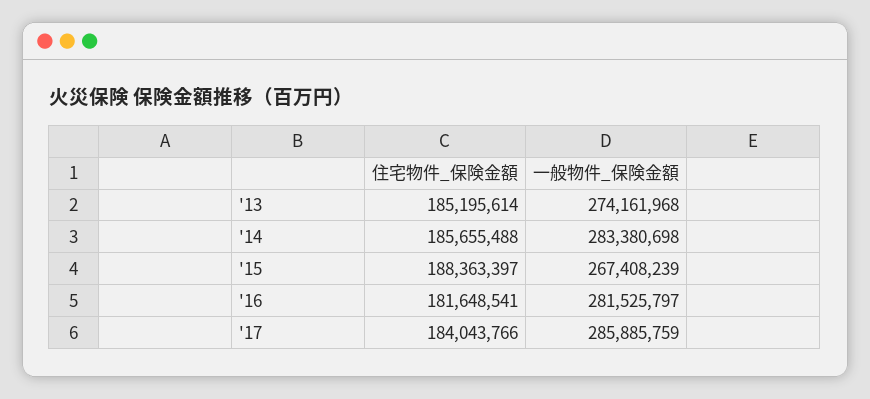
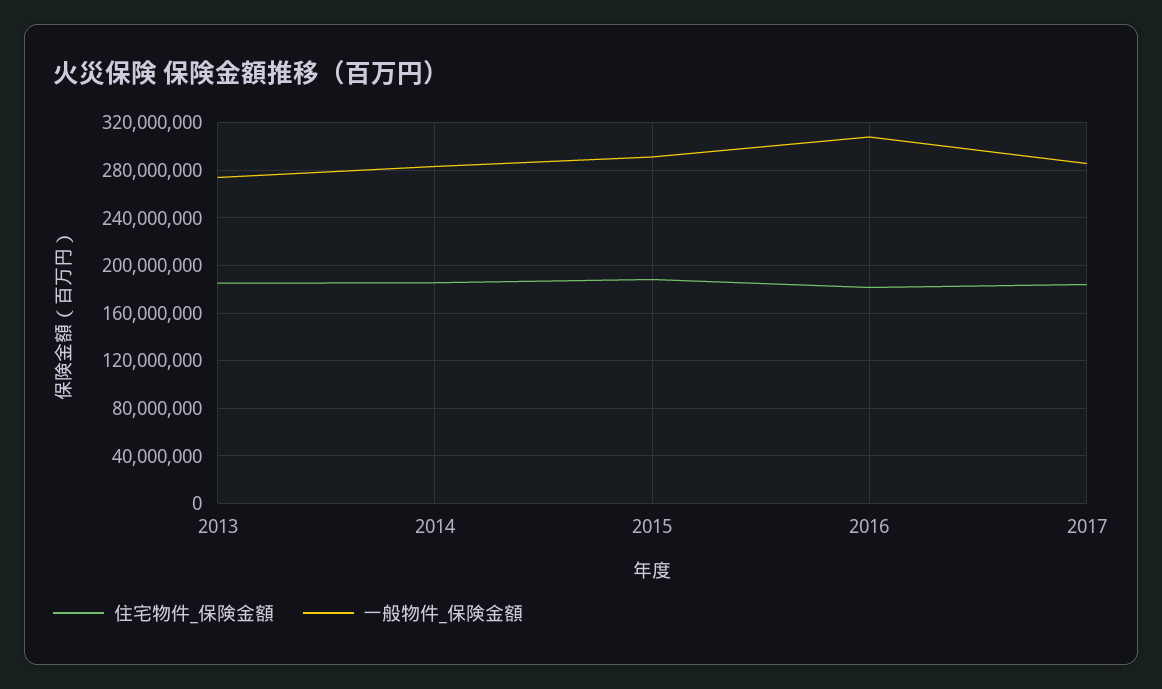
一般物件_保険金額, '15: 267408239 -> 290000000
一般物件_保険金額, '16: 281525797 -> 310000000

